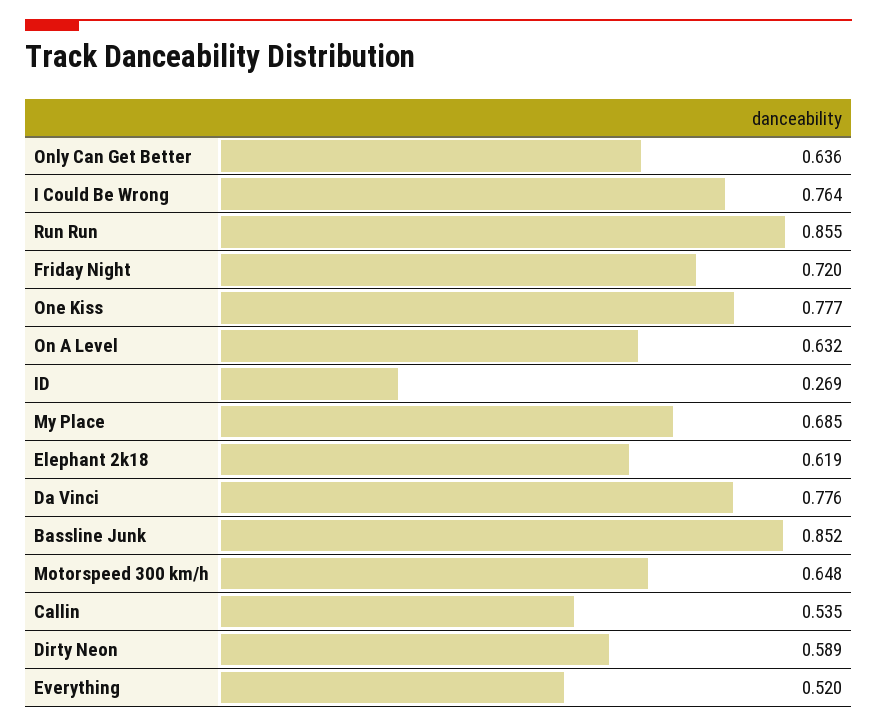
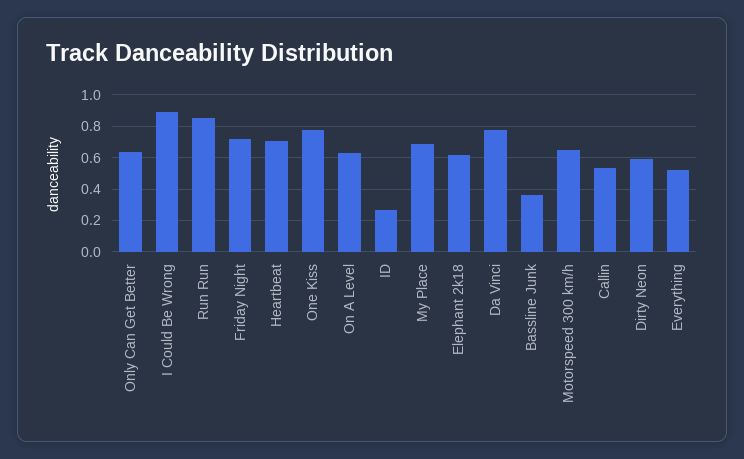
I Could Be Wrong: 0.764 -> 0.9
Bassline Junk: 0.852 -> 0.35
Heartbeat: none -> 0.7

